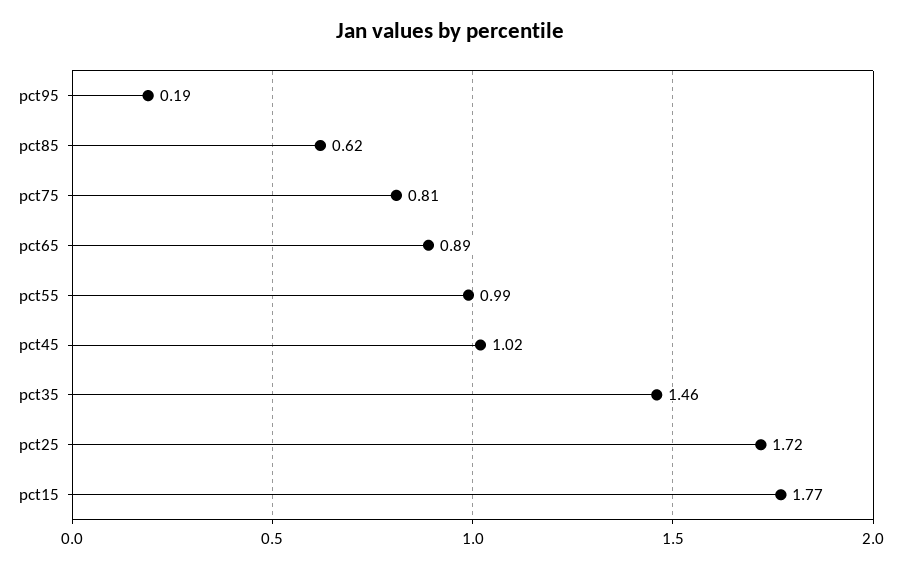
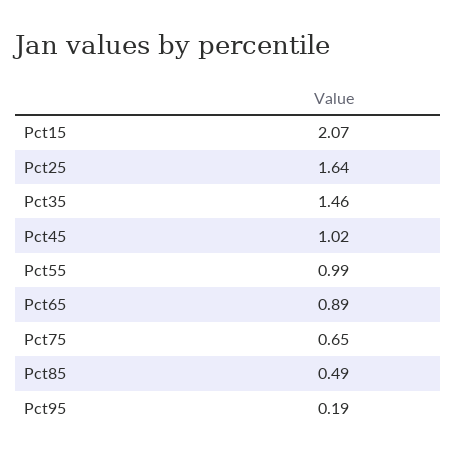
pct85: 0.62 -> 0.49
pct75: 0.81 -> 0.65
pct25: 1.72 -> 1.64
pct15: 1.77 -> 2.07

